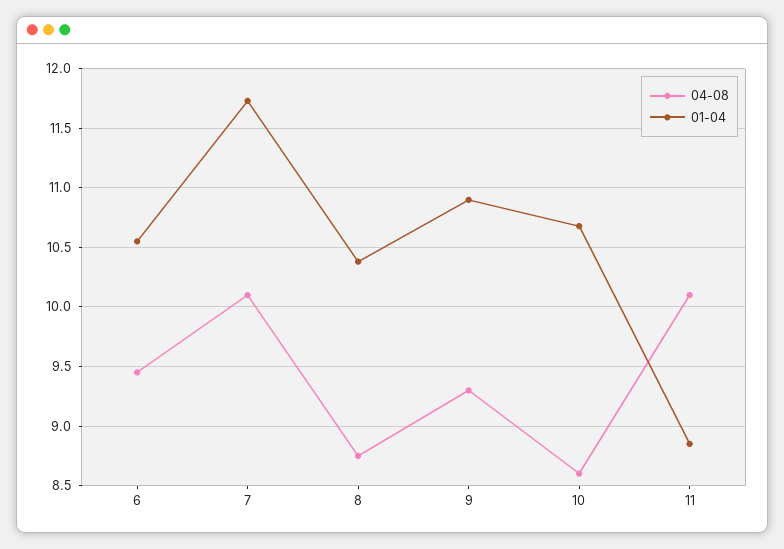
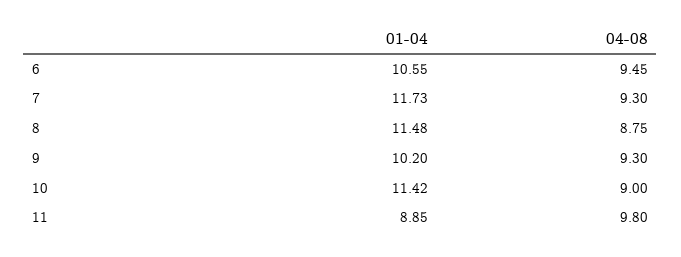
04-08, 7: 10.1 -> 9.3
01-04, 8: 10.4 -> 11.48
01-04, 9: 10.9 -> 10.2
04-08, 10: 8.6 -> 9
01-04, 10: 10.7 -> 11.42
04-08, 11: 10.1 -> 9.8

